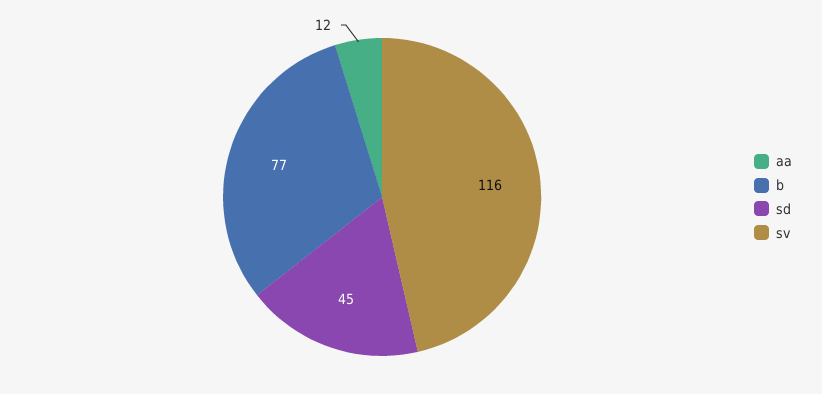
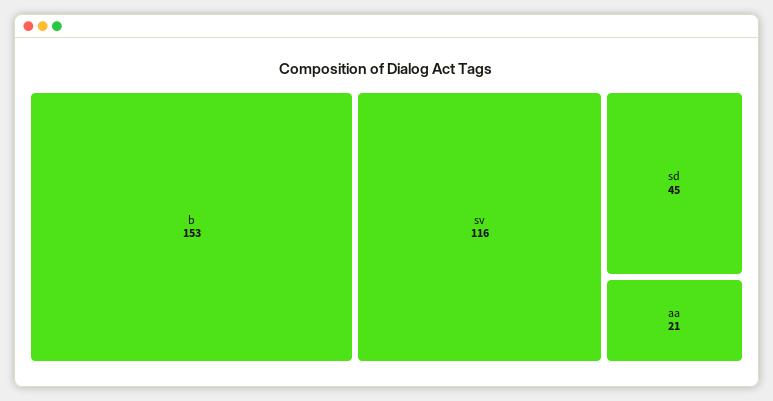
aa: 12 -> 21
b: 77 -> 153

